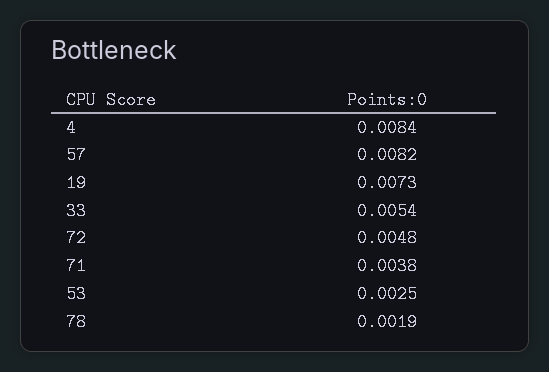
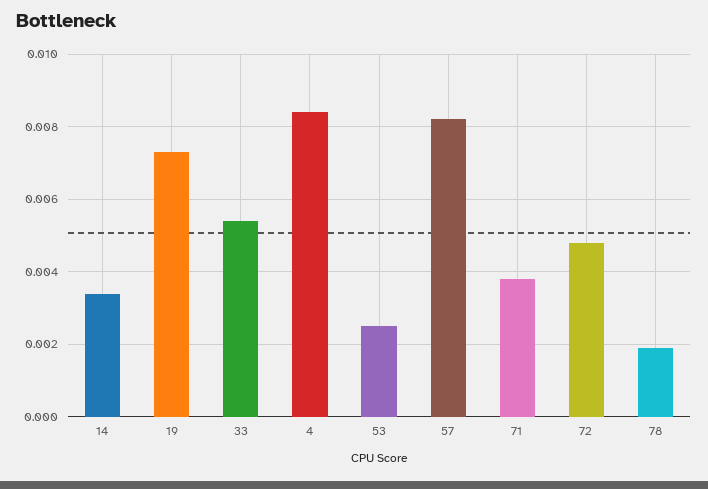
14: none -> 0.0035

